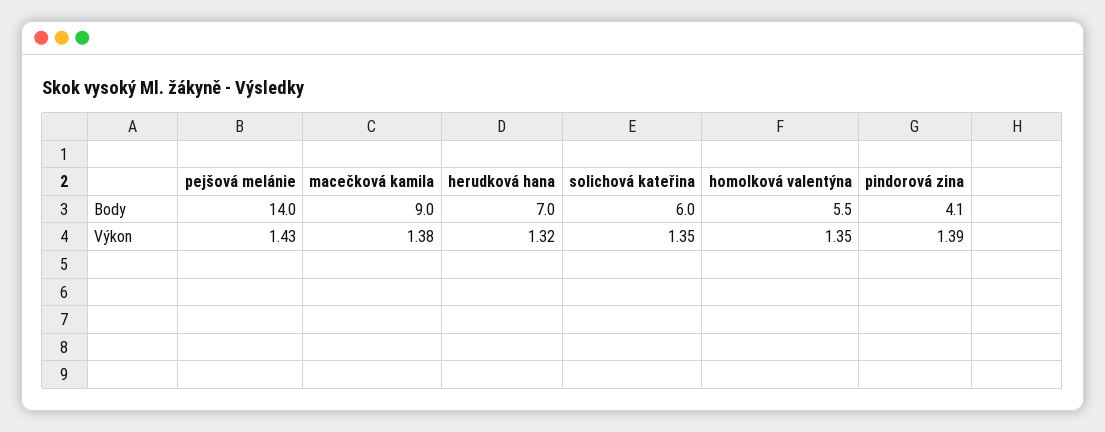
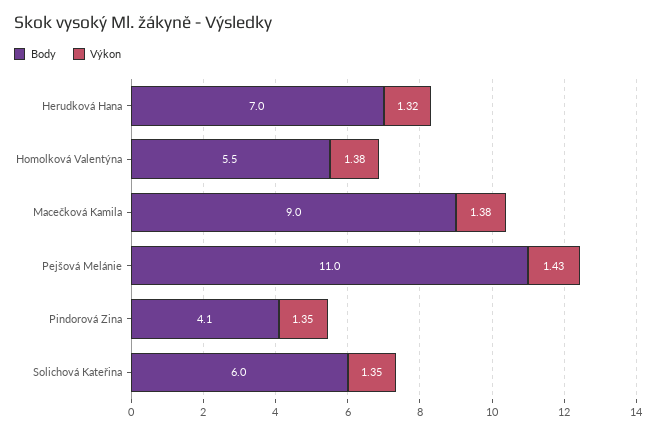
Body, pejšová melánie: 14 -> 11
Výkon, homolková valentýna: 1.35 -> 1.38
Výkon, pindorová zina: 1.39 -> 1.35

